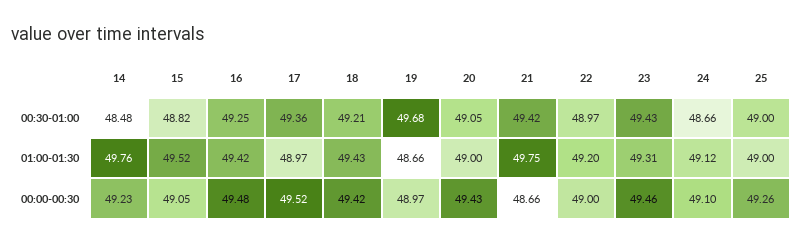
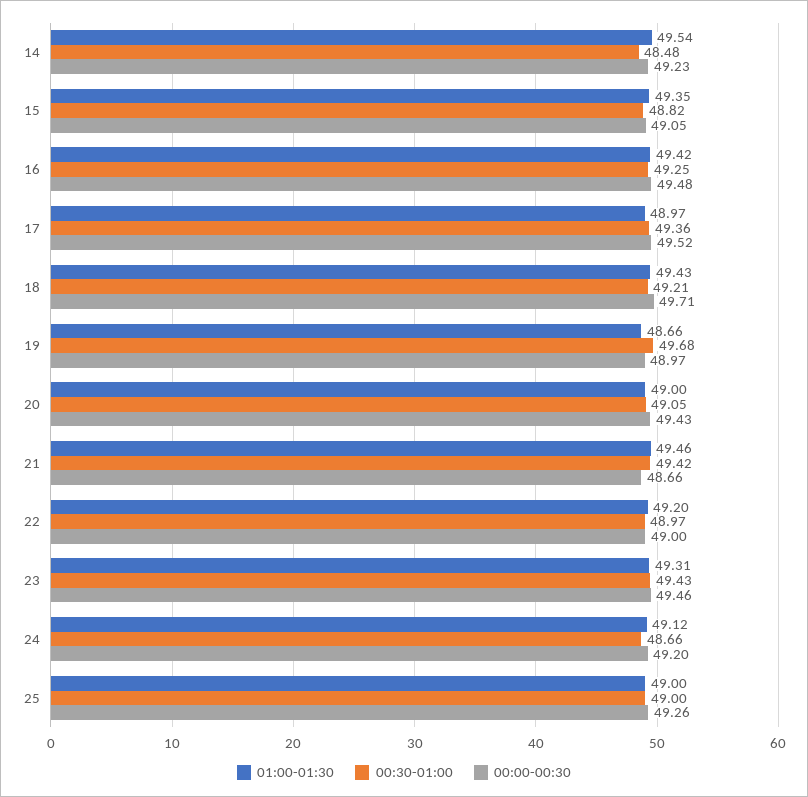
01:00-01:30, 14: 49.76 -> 49.54
01:00-01:30, 15: 49.52 -> 49.35
01:00-01:30, 21: 49.75 -> 49.46
00:00-00:30, 18: 49.42 -> 49.71
00:00-00:30, 24: 49.1 -> 49.2

